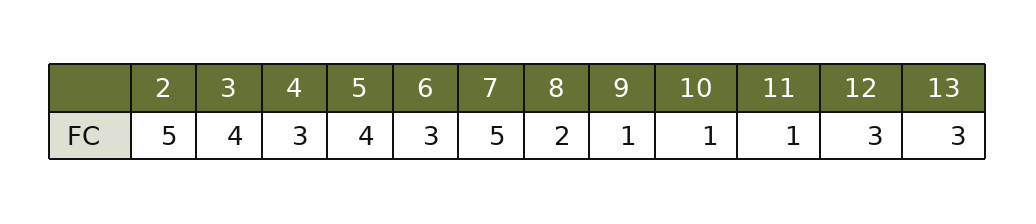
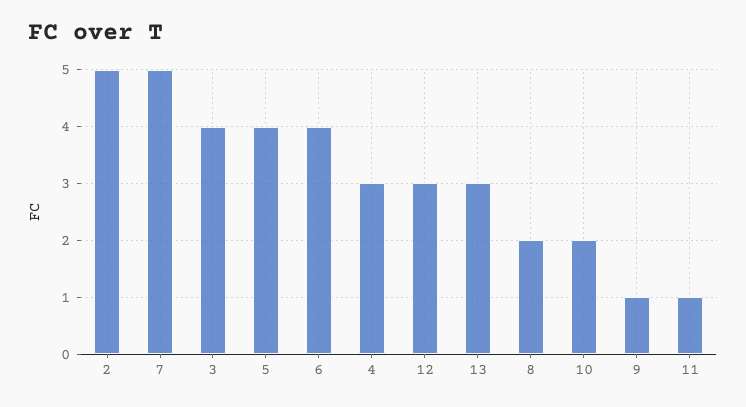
6: 3 -> 4
10: 1 -> 2

